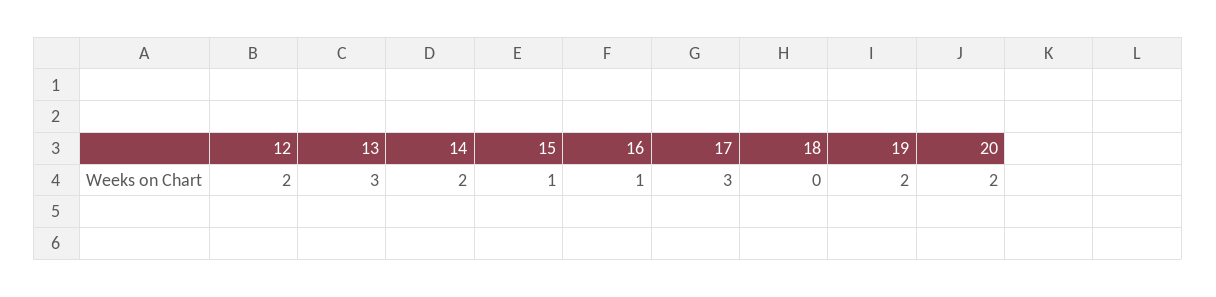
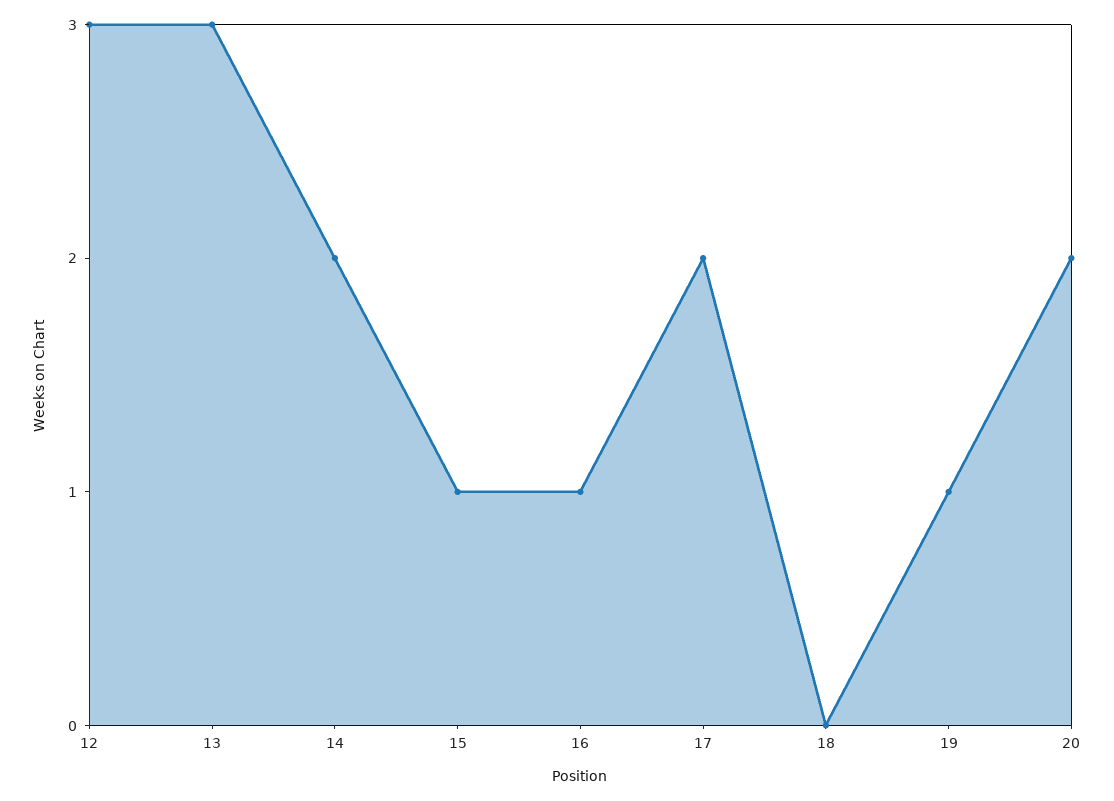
12: 2 -> 3
17: 3 -> 2
19: 2 -> 1

